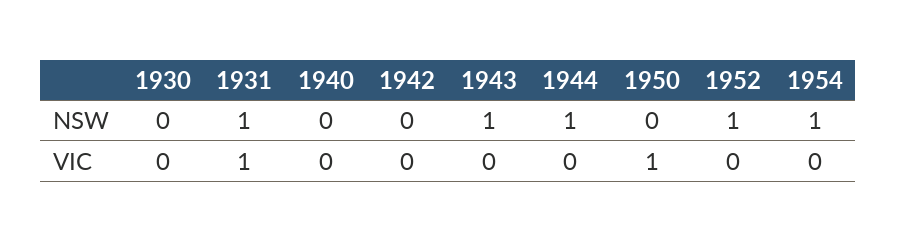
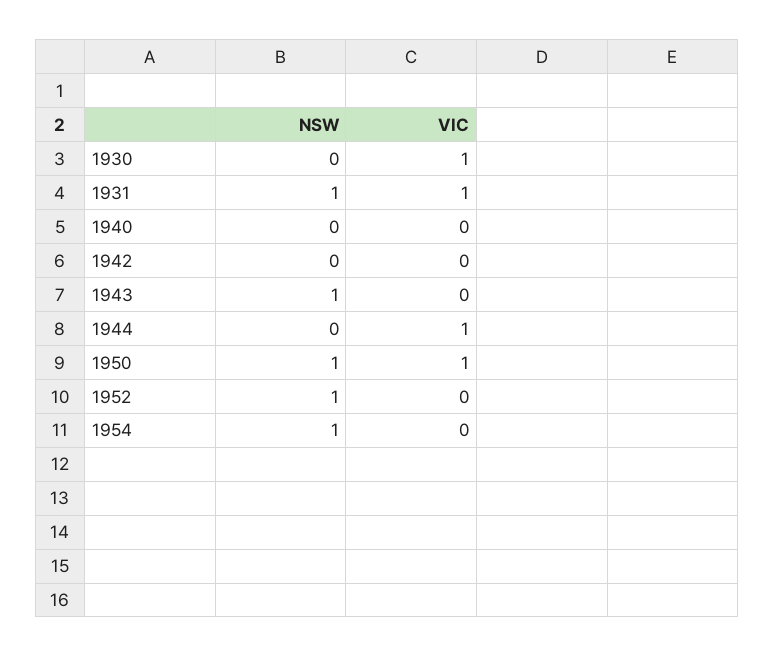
1944, NSW: 1 -> 0
1950, NSW: 0 -> 1
1930, VIC: 0 -> 1
1944, VIC: 0 -> 1

